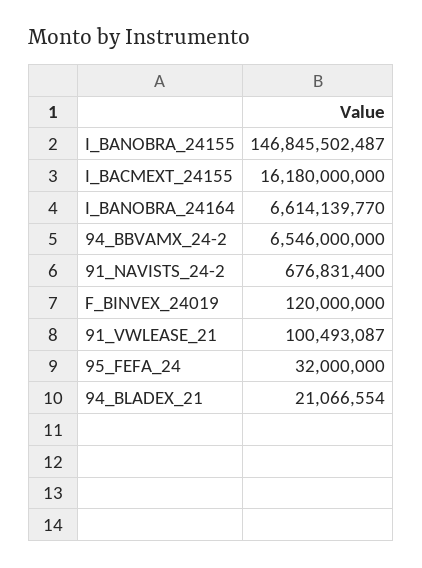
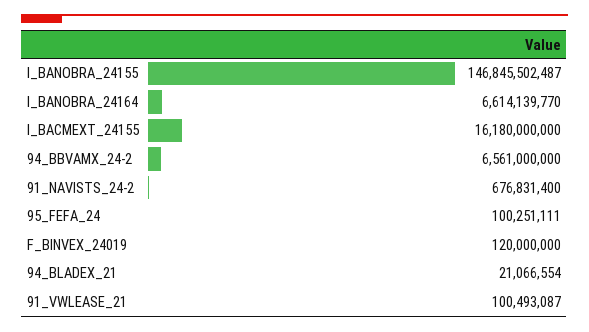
94_BBVAMX_24-2: 6546000000 -> 6561000000
95_FEFA_24: 32000000 -> 100251111

